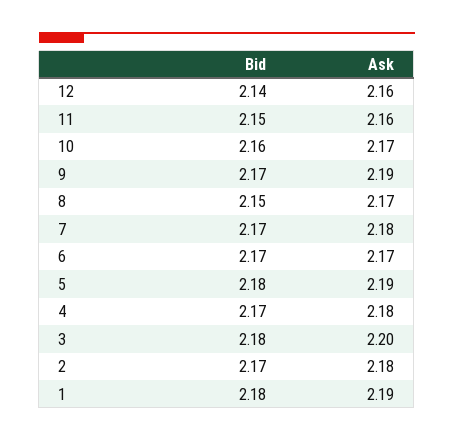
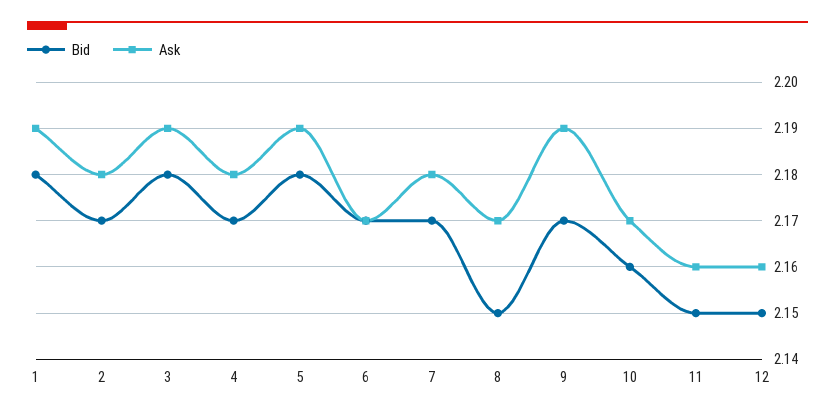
Bid, 12: 2.14 -> 2.15
Ask, 3: 2.2 -> 2.19

